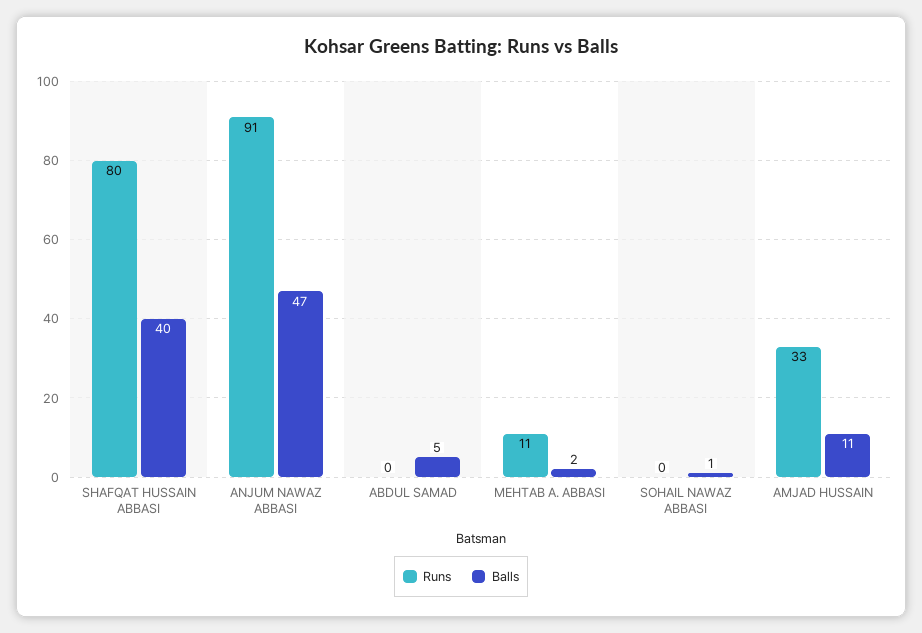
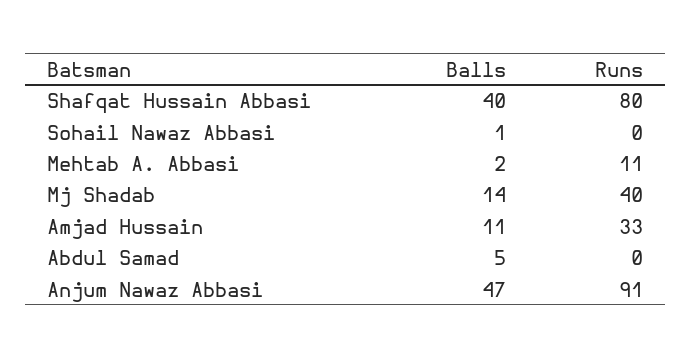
Balls, Mj Shadab: none -> 14
Runs, Mj Shadab: none -> 40

